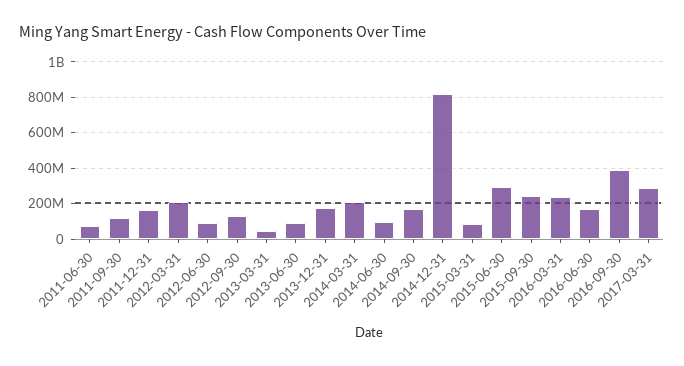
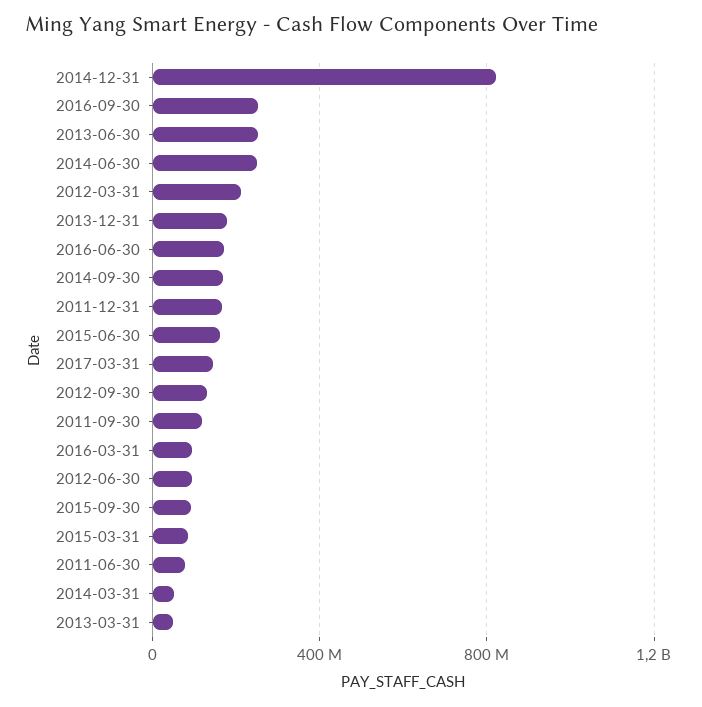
2013-06-30: 100000000 -> 250000000
2014-03-31: 200000000 -> 50000000
2014-06-30: 100000000 -> 250000000
2015-06-30: 300000000 -> 150000000
2015-09-30: 250000000 -> 100000000
2016-03-31: 250000000 -> 100000000
2016-09-30: 400000000 -> 250000000
2017-03-31: 300000000 -> 150000000

